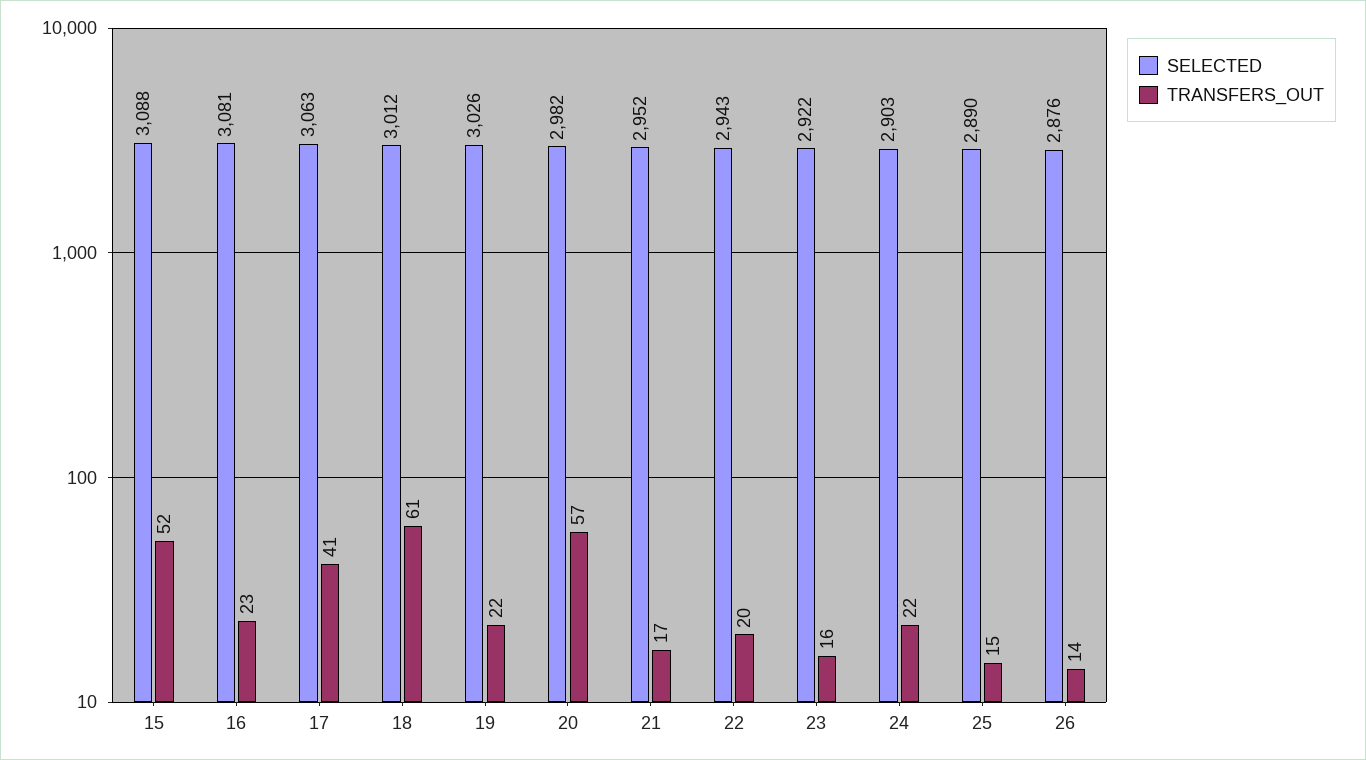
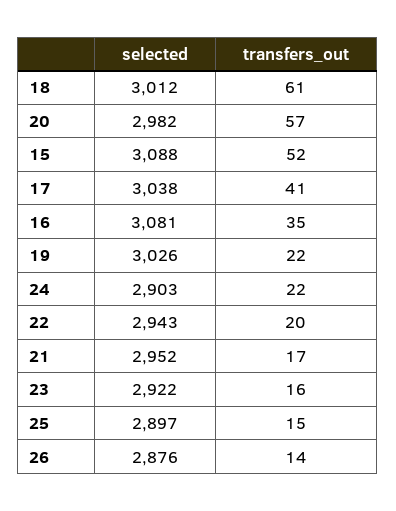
TRANSFERS_OUT, 16: 23 -> 35
SELECTED, 17: 3063 -> 3038
SELECTED, 25: 2890 -> 2897

